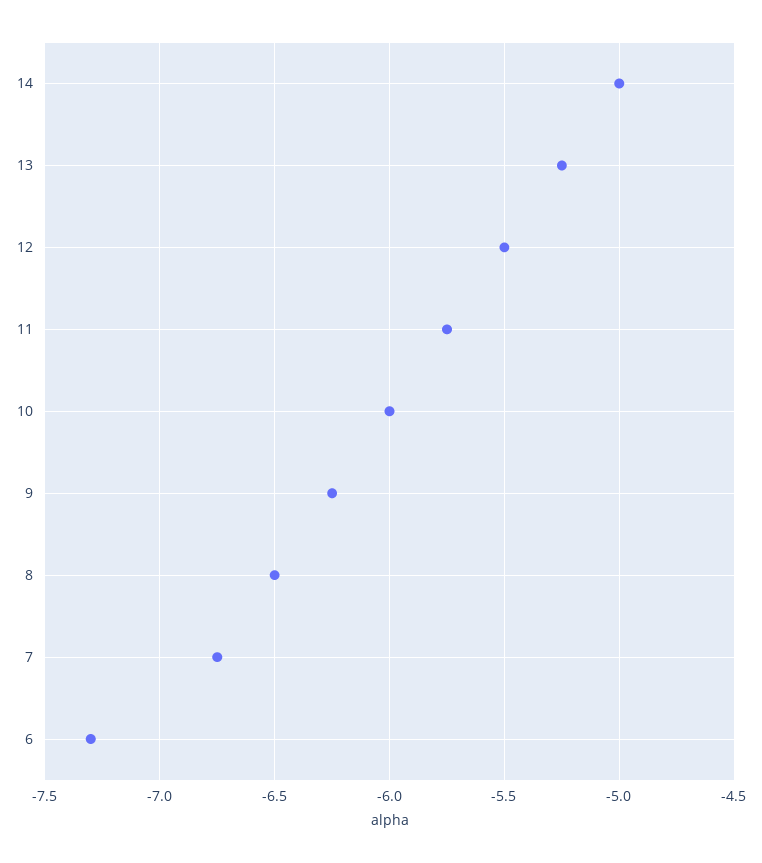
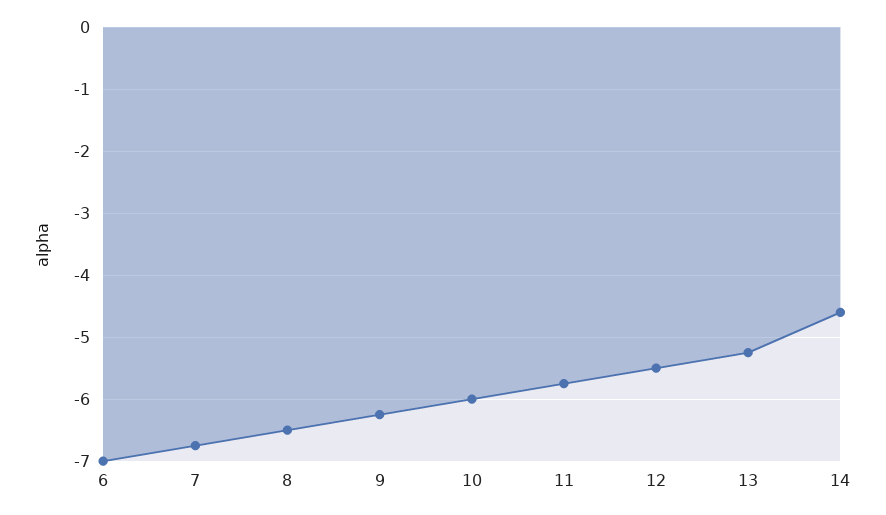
14: -5 -> -4.6
6: -7.3 -> -7

